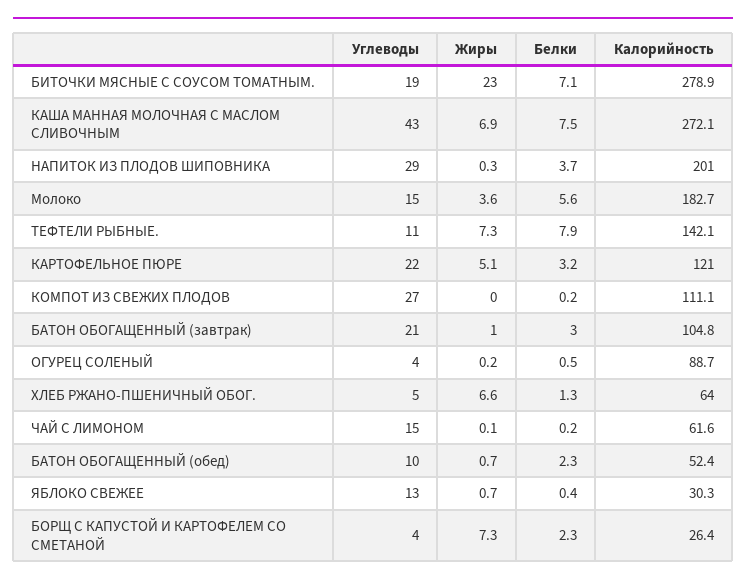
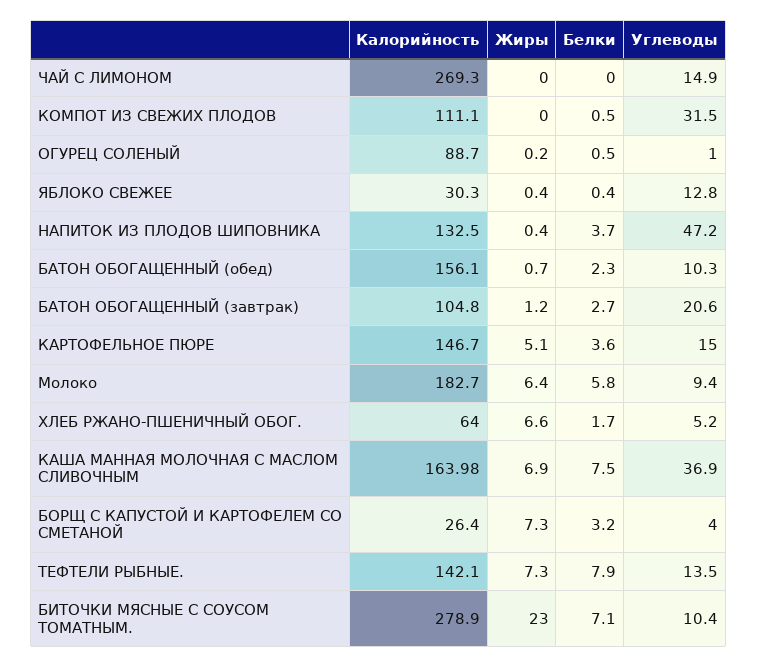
Углеводы, БИТОЧКИ МЯСНЫЕ С СОУСОМ ТОМАТНЫМ.: 19 -> 10.4
Углеводы, КАША МАННАЯ МОЛОЧНАЯ С МАСЛОМ СЛИВОЧНЫМ: 43 -> 36.9
Калорийность, КАША МАННАЯ МОЛОЧНАЯ С МАСЛОМ СЛИВОЧНЫМ: 272.1 -> 163.98
Углеводы, НАПИТОК ИЗ ПЛОДОВ ШИПОВНИКА: 29 -> 47.2
Жиры, НАПИТОК ИЗ ПЛОДОВ ШИПОВНИКА: 0.3 -> 0.4
Калорийность, НАПИТОК ИЗ ПЛОДОВ ШИПОВНИКА: 201 -> 132.5
Углеводы, Молоко: 15 -> 9.4
Жиры, Молоко: 3.6 -> 6.4
Белки, Молоко: 5.6 -> 5.8
Углеводы, ТЕФТЕЛИ РЫБНЫЕ.: 11 -> 13.5
Углеводы, КАРТОФЕЛЬНОЕ ПЮРЕ: 22 -> 15
Белки, КАРТОФЕЛЬНОЕ ПЮРЕ: 3.2 -> 3.6
Калорийность, КАРТОФЕЛЬНОЕ ПЮРЕ: 121 -> 146.7
Углеводы, КОМПОТ ИЗ СВЕЖИХ ПЛОДОВ: 27 -> 31.5
Белки, КОМПОТ ИЗ СВЕЖИХ ПЛОДОВ: 0.2 -> 0.5
Жиры, БАТОН ОБОГАЩЕННЫЙ (завтрак): 1 -> 1.2
Белки, БАТОН ОБОГАЩЕННЫЙ (завтрак): 3 -> 2.7
Углеводы, ОГУРЕЦ СОЛЕНЫЙ: 4 -> 1
Белки, ХЛЕБ РЖАНО-ПШЕНИЧНЫЙ ОБОГ.: 1.3 -> 1.7
Жиры, ЧАЙ С ЛИМОНОМ: 0.1 -> 0
Белки, ЧАЙ С ЛИМОНОМ: 0.2 -> 0
Калорийность, ЧАЙ С ЛИМОНОМ: 61.6 -> 269.3
Калорийность, БАТОН ОБОГАЩЕННЫЙ (обед): 52.4 -> 156.1
Жиры, ЯБЛОКО СВЕЖЕЕ: 0.7 -> 0.4
Белки, БОРЩ С КАПУСТОЙ И КАРТОФЕЛЕМ СО СМЕТАНОЙ: 2.3 -> 3.2

